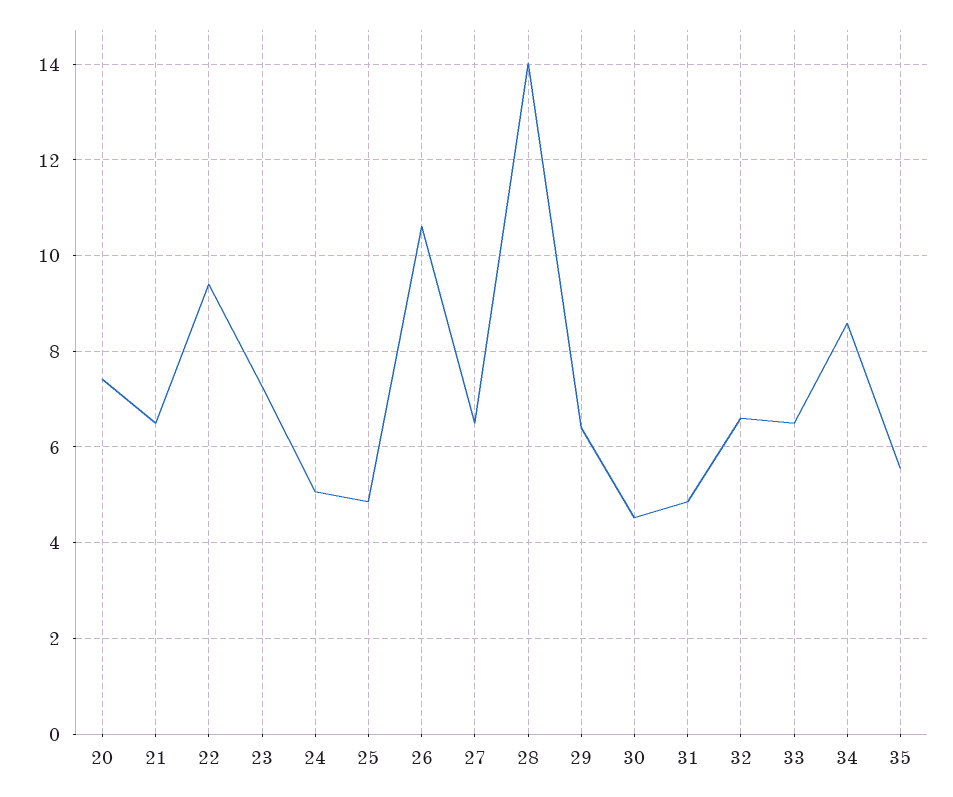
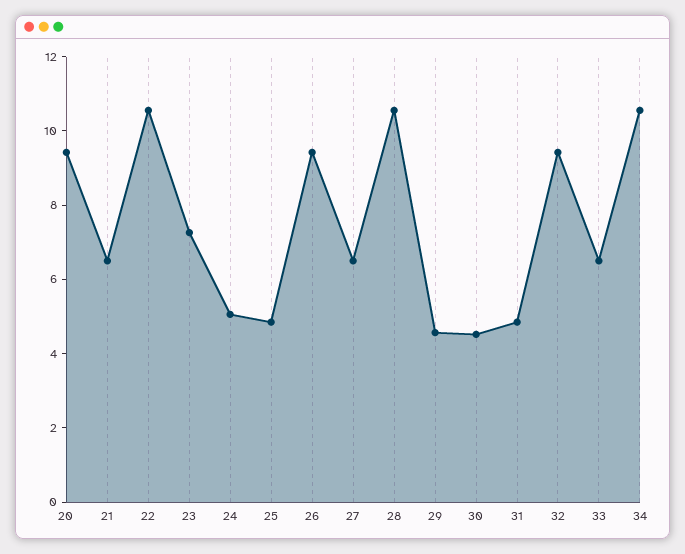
20: 7.4 -> 9.5
22: 9.4 -> 10.5
26: 10.6 -> 9.5
28: 14 -> 10.5
29: 6.4 -> 4.5
32: 6.6 -> 9.5
34: 8.6 -> 10.5
35: 5.6 -> none

